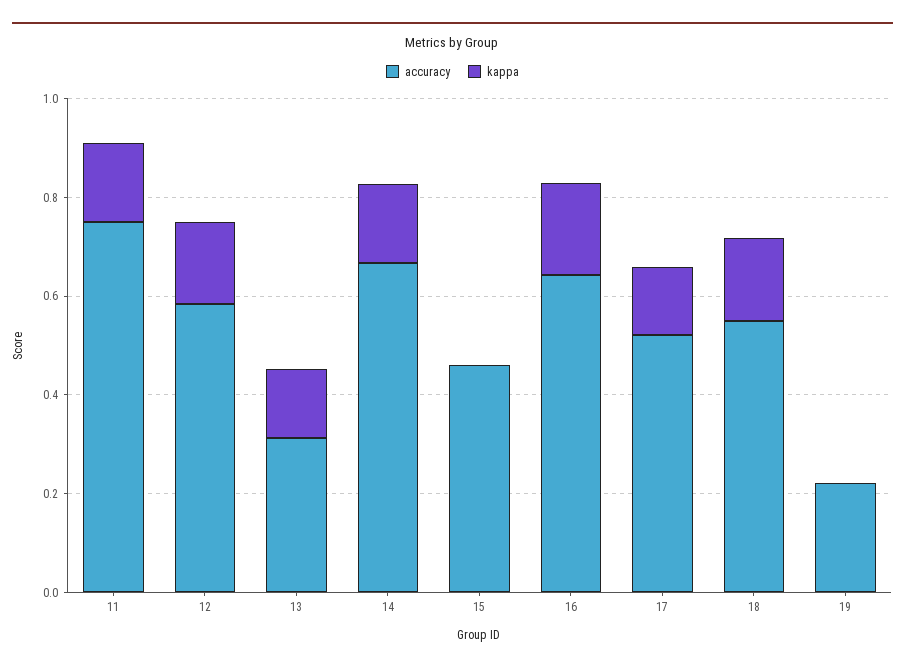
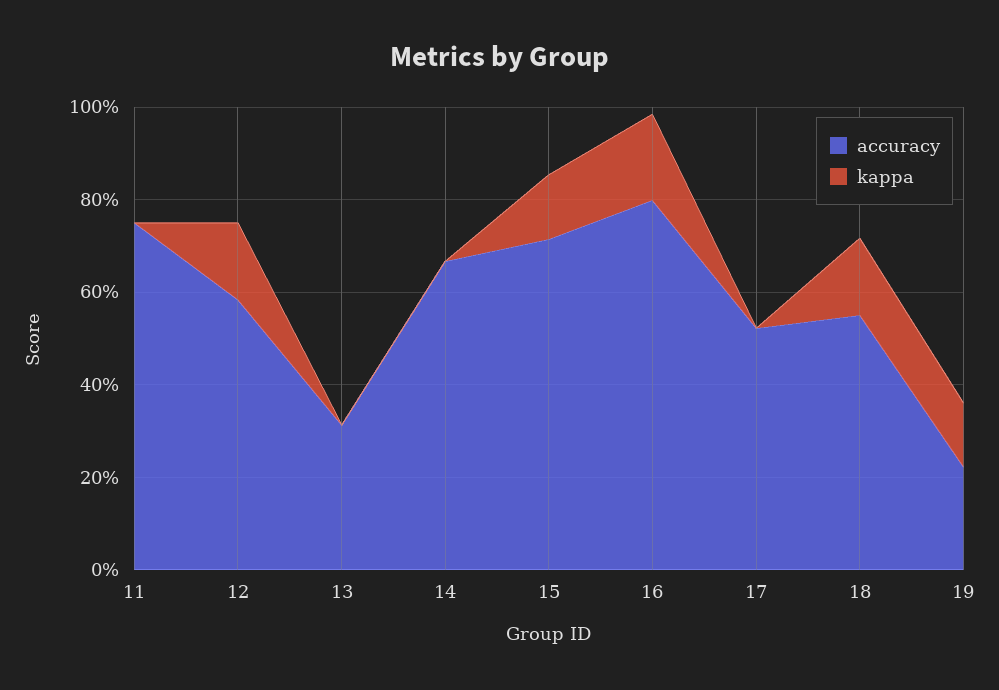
kappa, 11: 0.15 -> 0
kappa, 13: 0.15 -> 0
kappa, 14: 0.15 -> 0
accuracy, 15: 0.45 -> 0.7
kappa, 15: 0 -> 0.15
accuracy, 16: 0.65 -> 0.8
kappa, 17: 0.15 -> 0
kappa, 19: 0 -> 0.15

